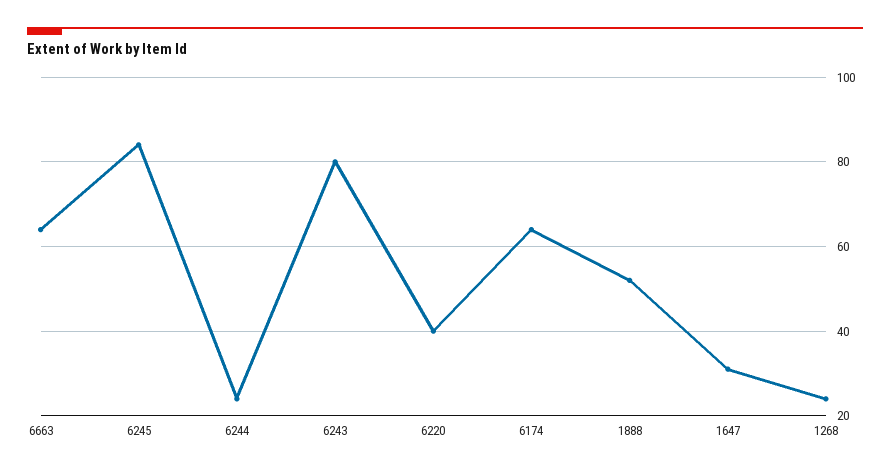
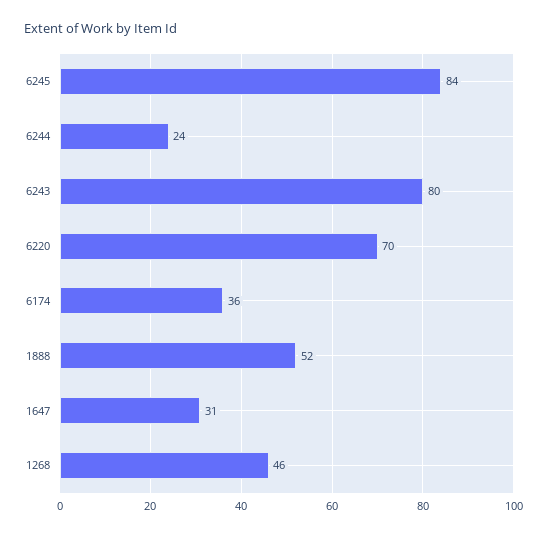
6663: 65 -> none
6220: 40 -> 70
6174: 65 -> 36
1268: 25 -> 46

